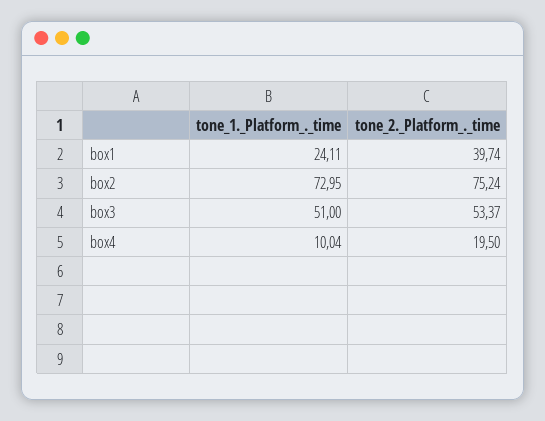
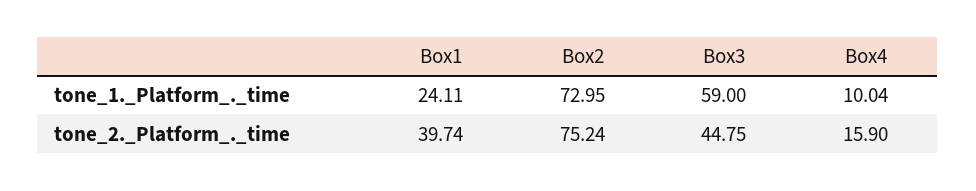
tone_1._Platform_._time, box3: 51 -> 59
tone_2._Platform_._time, box3: 53.37 -> 44.75
tone_2._Platform_._time, box4: 19.5 -> 15.9

